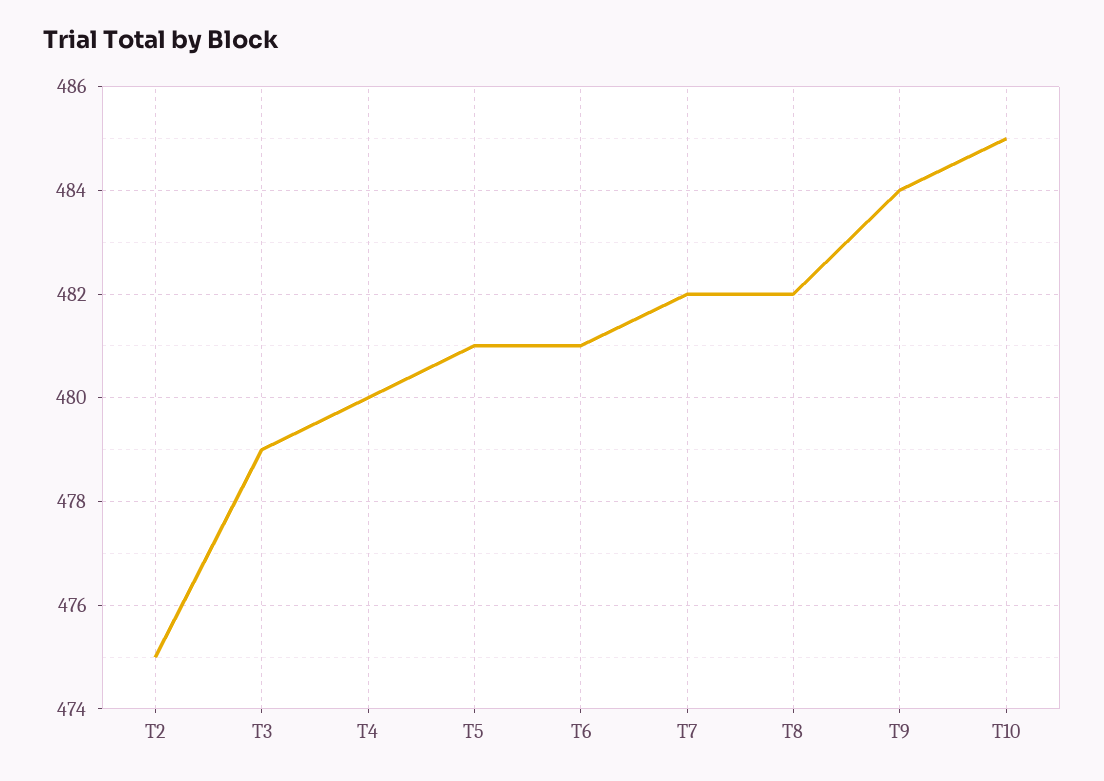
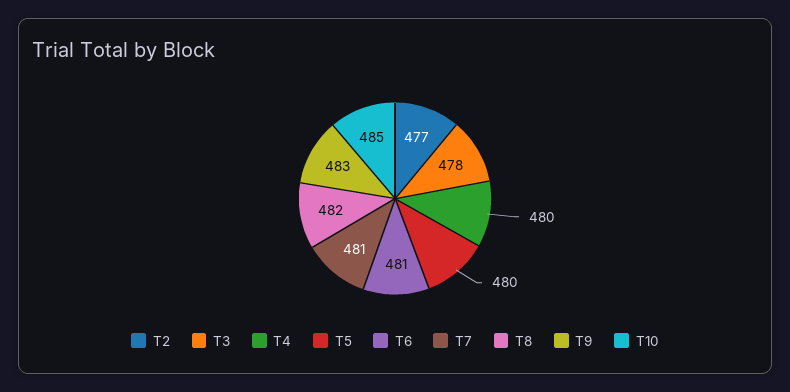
T2: 475 -> 477
T3: 479 -> 478
T5: 481 -> 480
T7: 482 -> 481
T9: 484 -> 483

